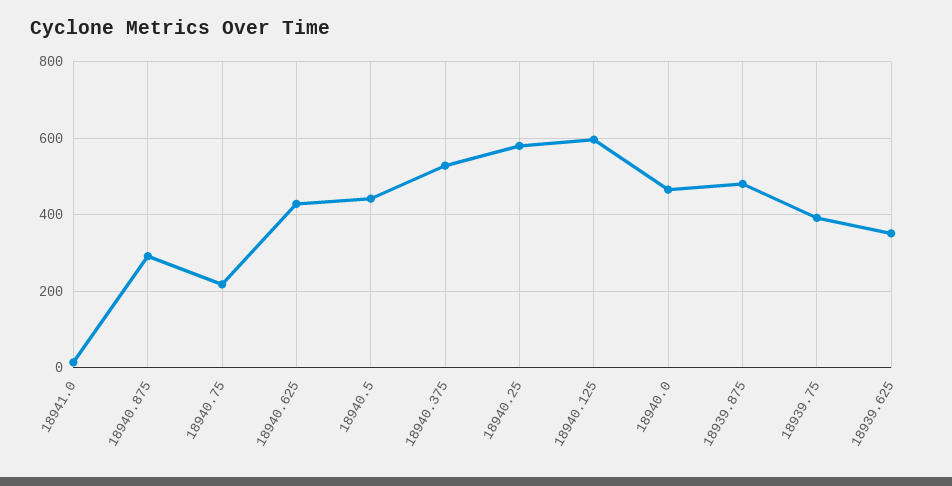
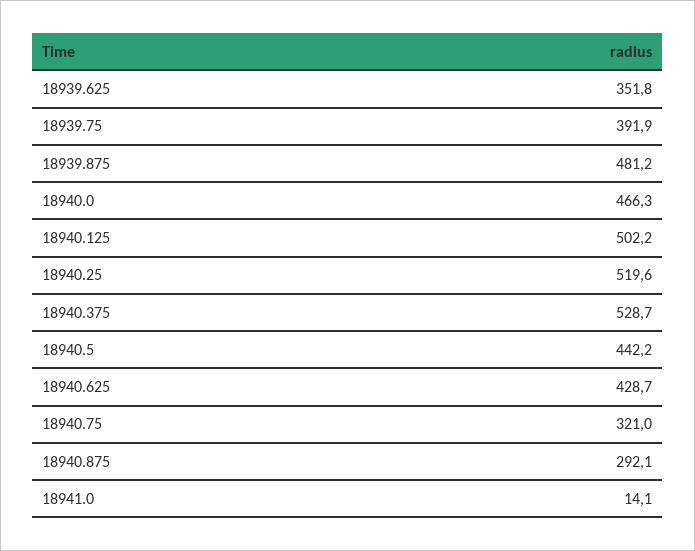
18940.75: 220 -> 321
18940.25: 580 -> 519.6
18940.125: 600 -> 502.2

